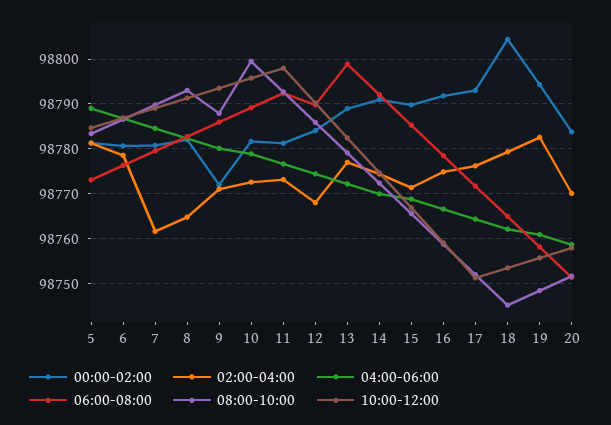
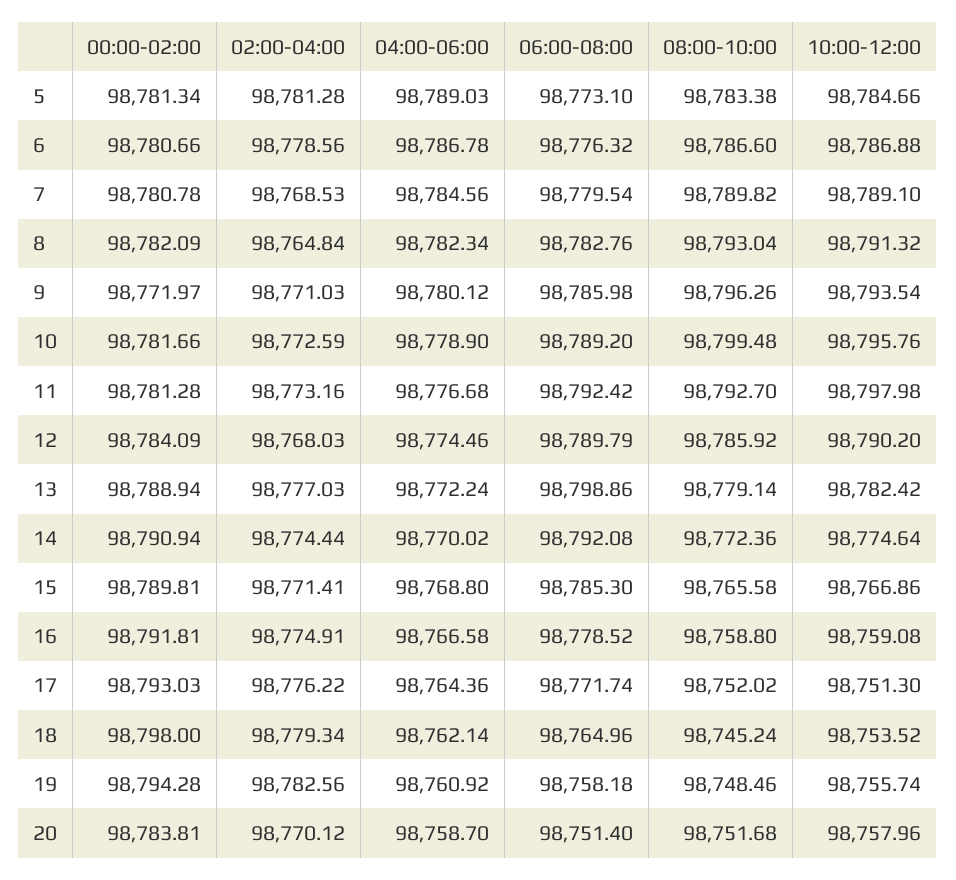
02:00-04:00, 7: 98762 -> 98768.53
08:00-10:00, 9: 98788 -> 98796.26
00:00-02:00, 18: 98804 -> 98798

